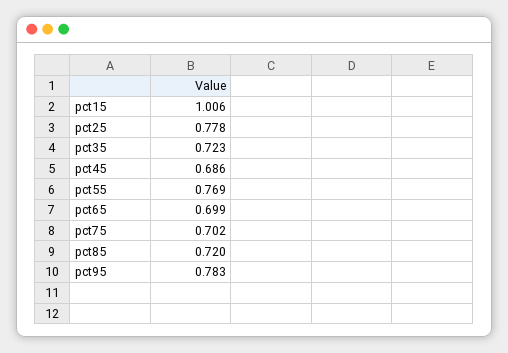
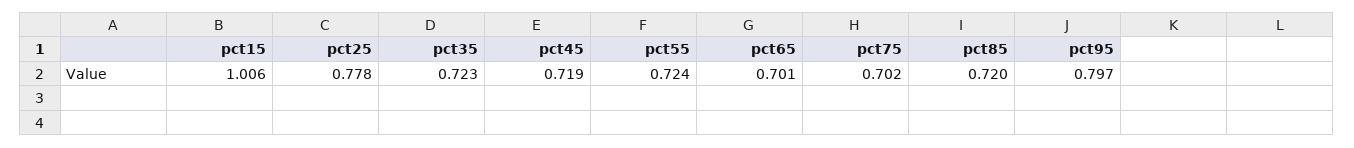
pct45: 0.686 -> 0.719
pct55: 0.769 -> 0.724
pct65: 0.699 -> 0.701
pct95: 0.783 -> 0.797

